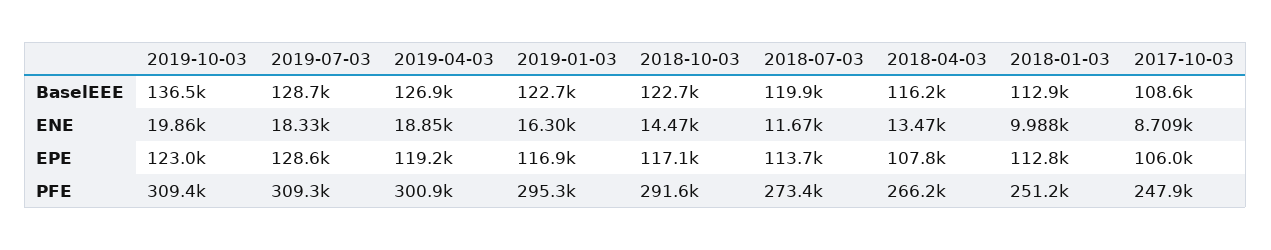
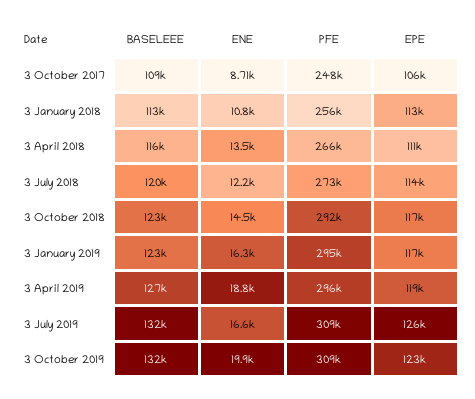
2019-10-03, BaselEEE: 136500 -> 132000
2019-07-03, BaselEEE: 128700 -> 132000
2019-07-03, ENE: 18330 -> 16600
2018-07-03, ENE: 11670 -> 12200
2018-01-03, ENE: 9988 -> 10800
2019-07-03, EPE: 128600 -> 126000
2018-04-03, EPE: 107800 -> 111000
2019-04-03, PFE: 300900 -> 296000
2018-01-03, PFE: 251200 -> 256000

